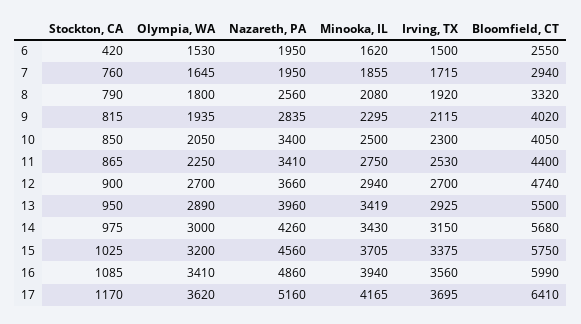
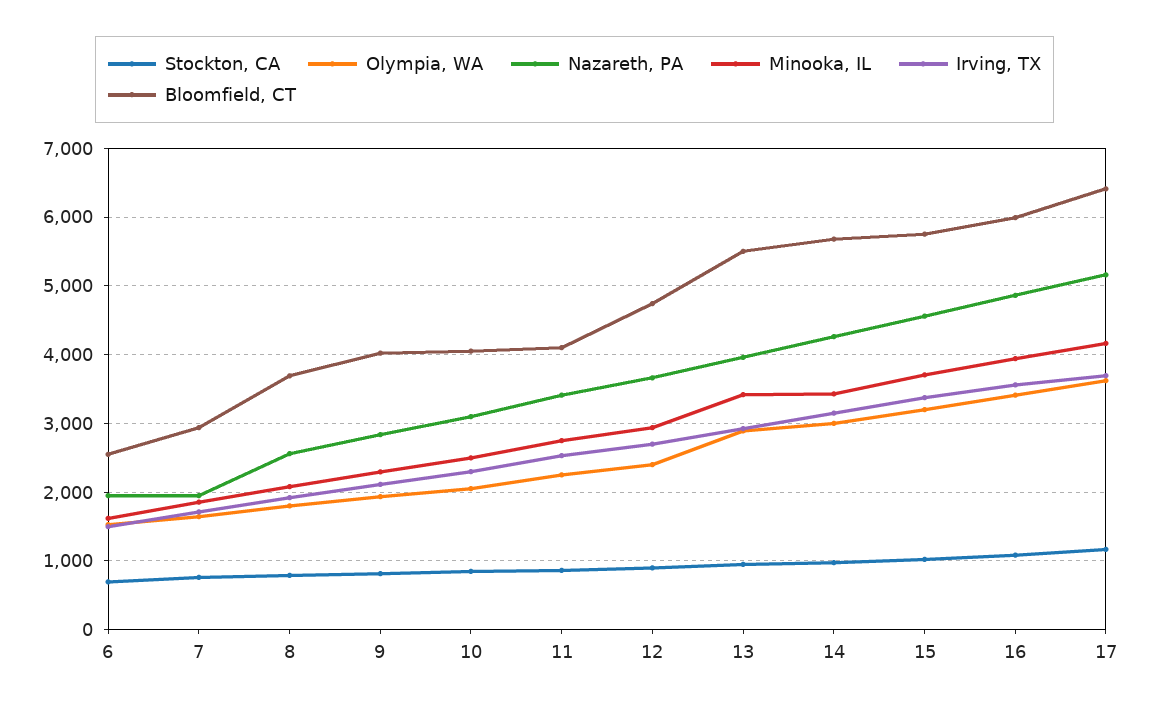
Stockton, CA, 6: 420 -> 700
Bloomfield, CT, 8: 3320 -> 3700
Nazareth, PA, 10: 3400 -> 3100
Bloomfield, CT, 11: 4400 -> 4100
Olympia, WA, 12: 2700 -> 2400

